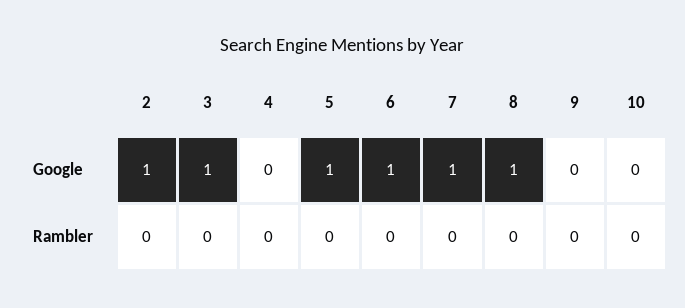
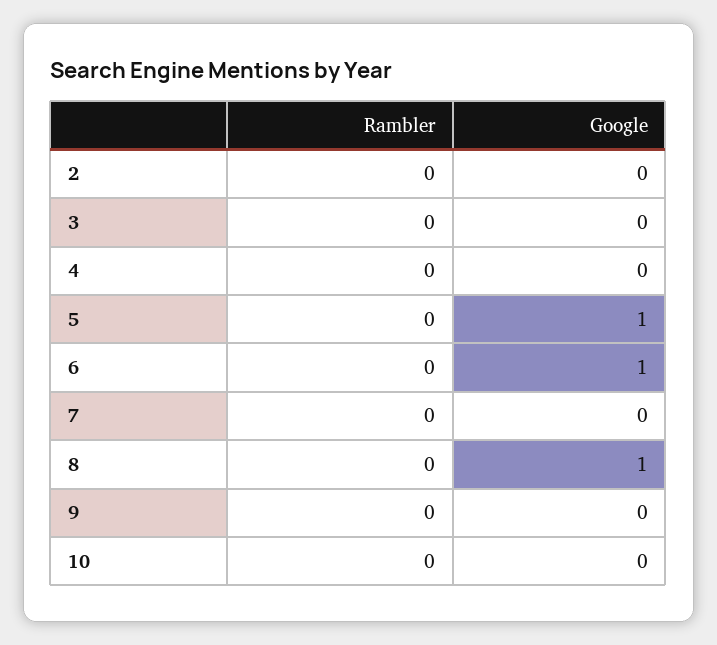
2, Google: 1 -> 0
3, Google: 1 -> 0
7, Google: 1 -> 0

